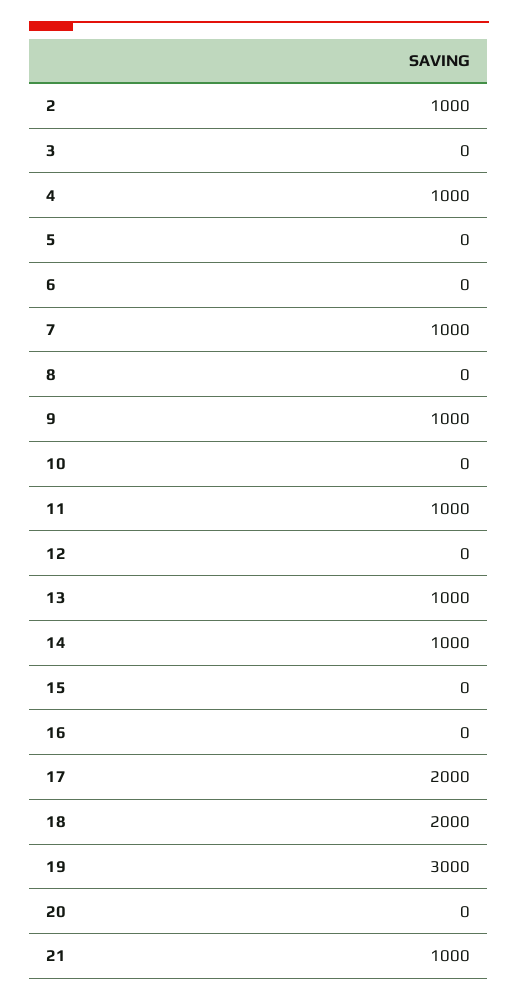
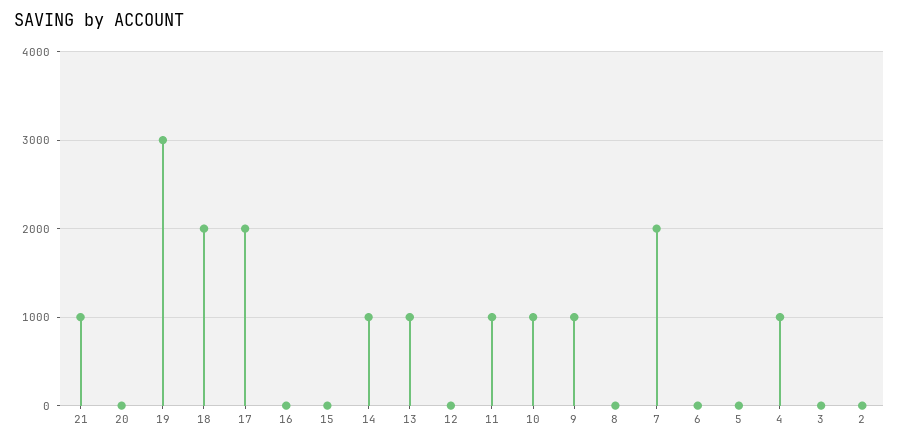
2: 1000 -> 0
7: 1000 -> 2000
10: 0 -> 1000

